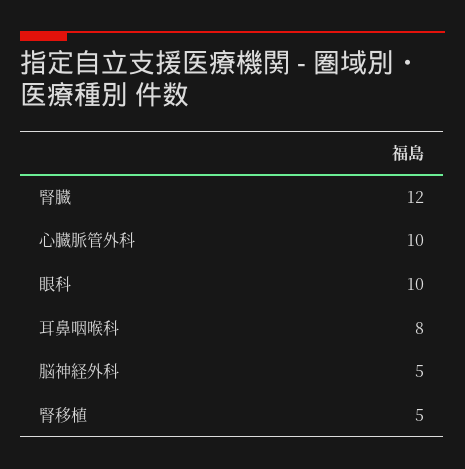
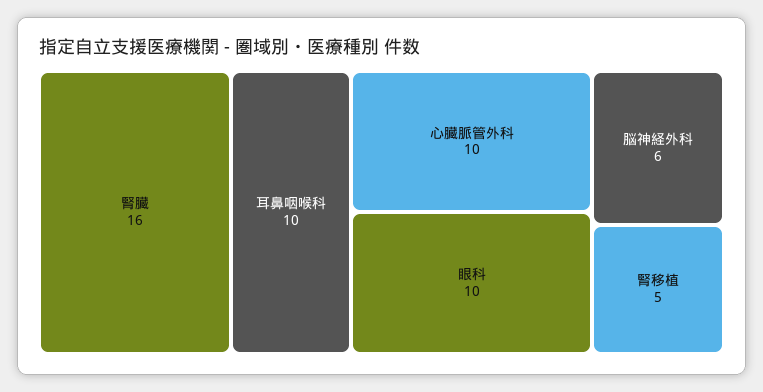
腎臓: 12 -> 16
耳鼻咽喉科: 8 -> 10
脳神経外科: 5 -> 6

